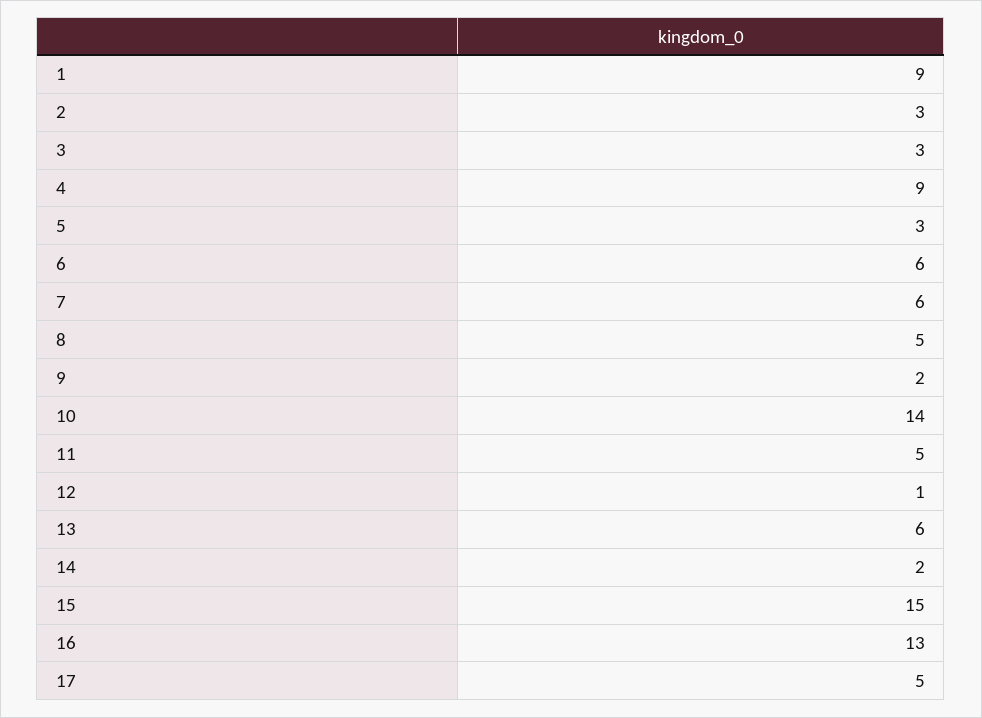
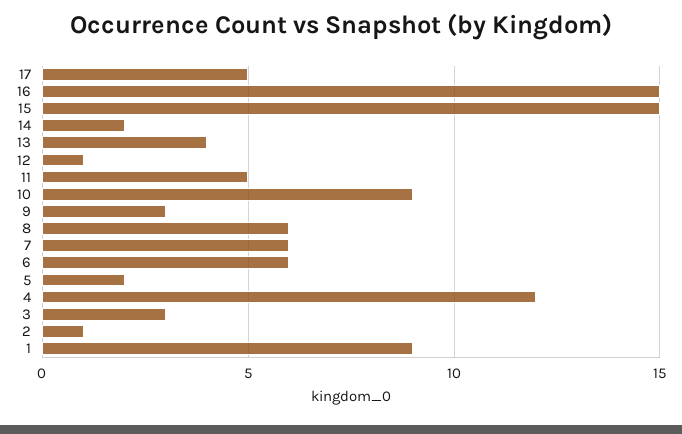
2: 3 -> 1
4: 9 -> 12
5: 3 -> 2
8: 5 -> 6
9: 2 -> 3
10: 14 -> 9
13: 6 -> 4
16: 13 -> 15

